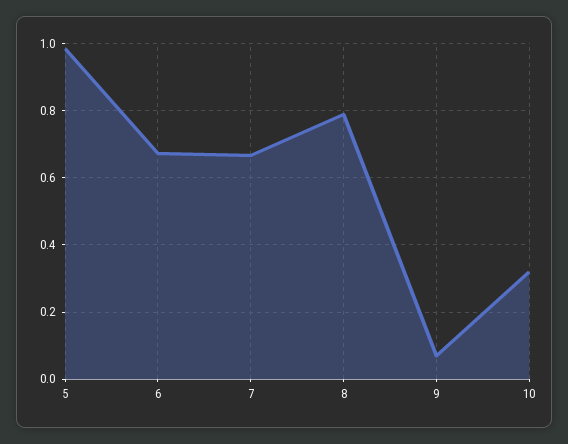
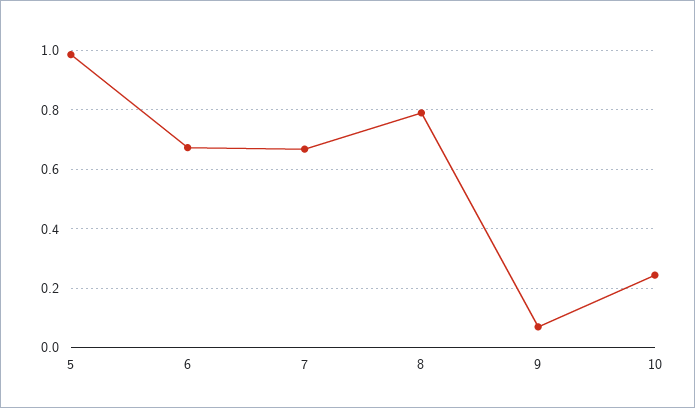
10: 0.32 -> 0.25

